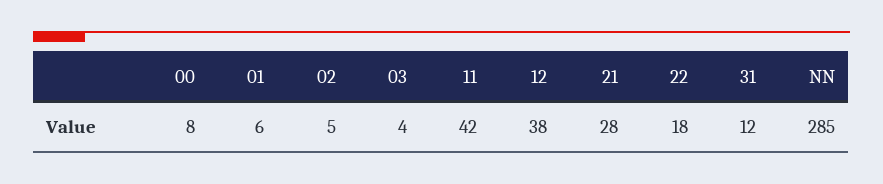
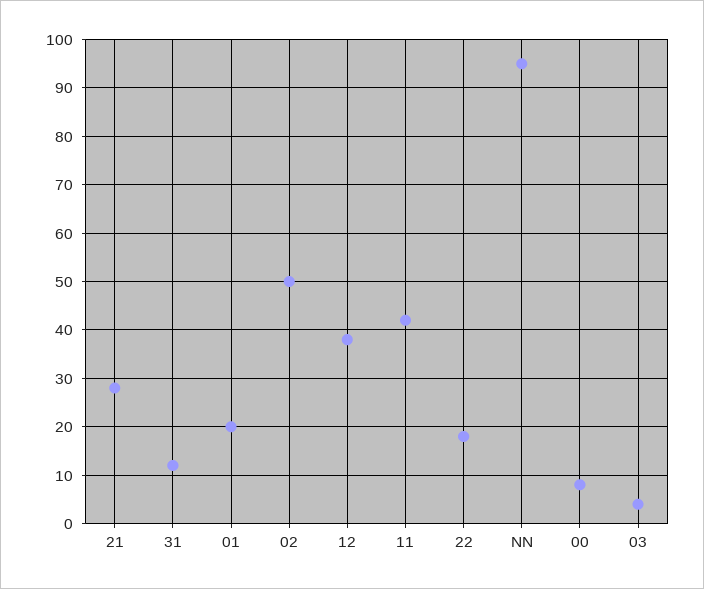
01: 6 -> 20
02: 5 -> 50
NN: 285 -> 95

